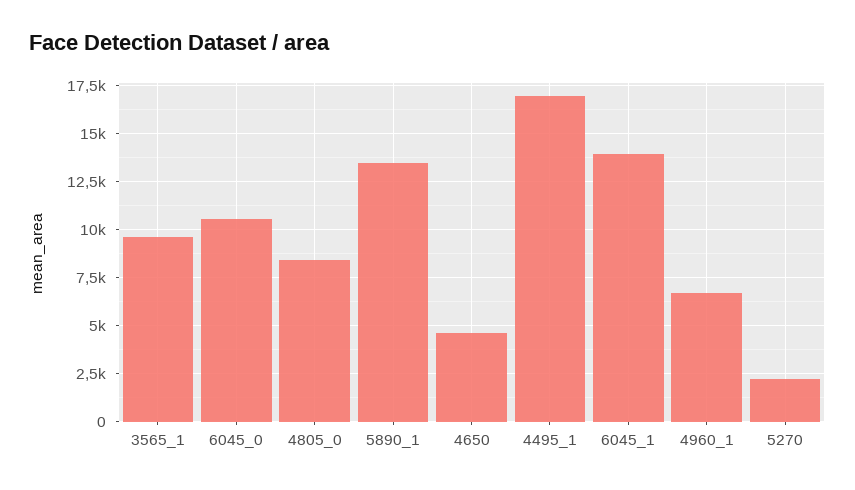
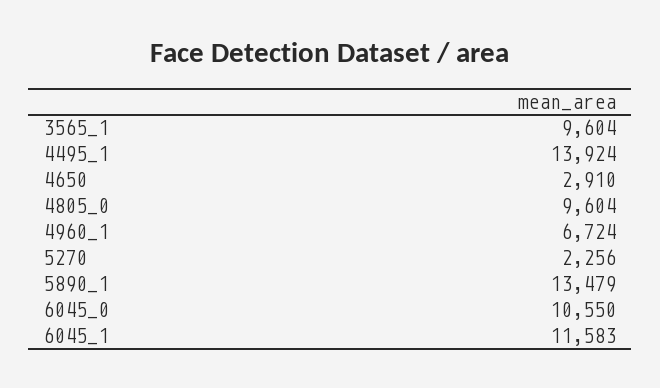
4805_0: 8500 -> 9604
4650: 4500 -> 2910
4495_1: 17000 -> 13924
6045_1: 14000 -> 11583

